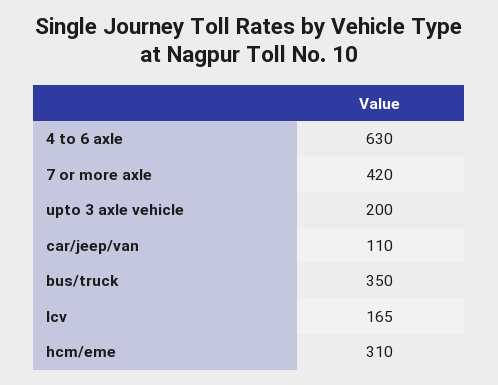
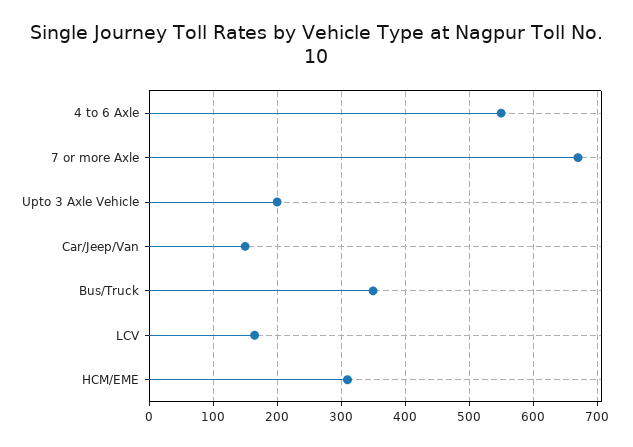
4 to 6 axle: 630 -> 550
7 or more axle: 420 -> 670
car/jeep/van: 110 -> 150

